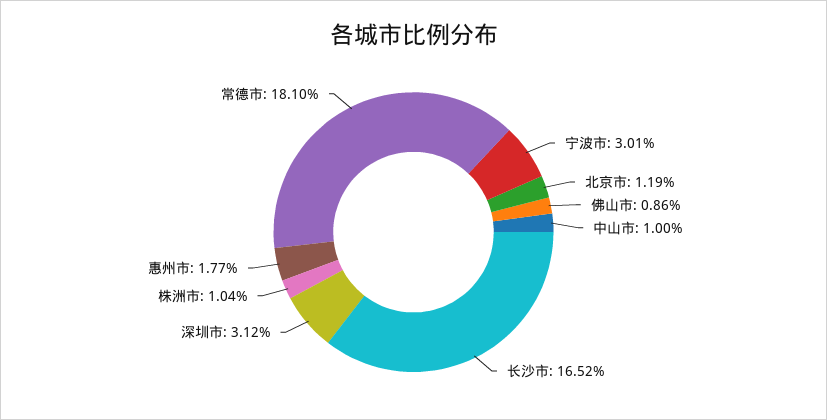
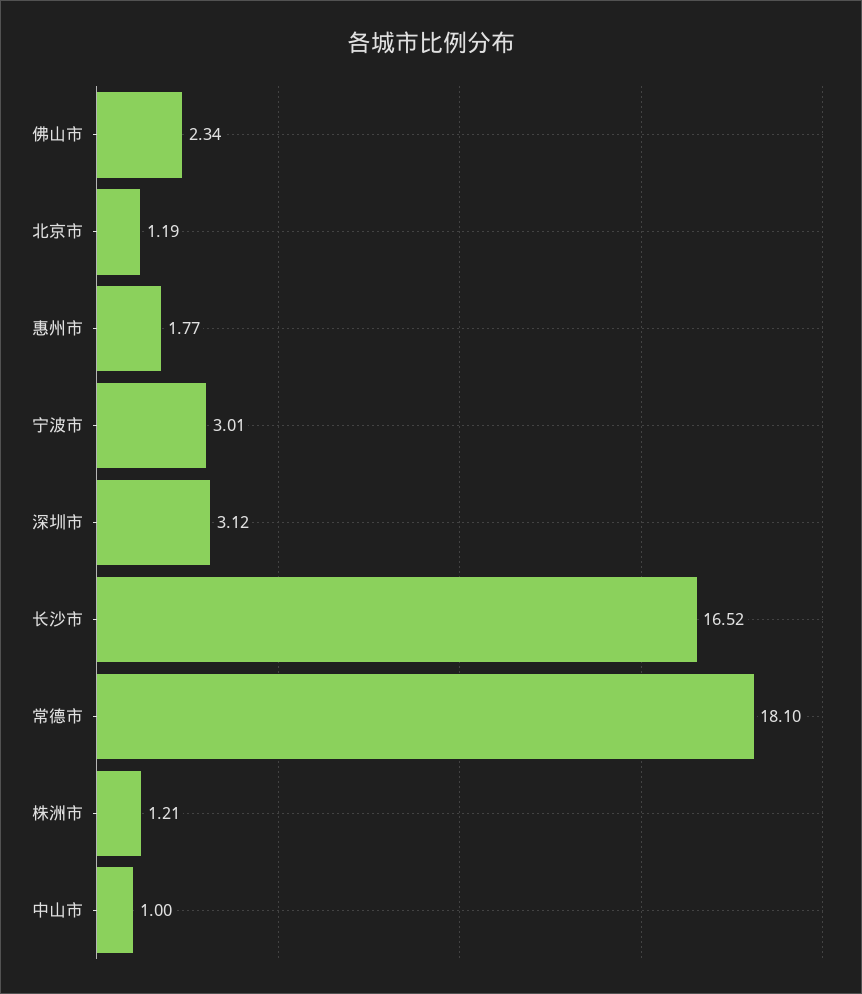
佛山市: 0.86 -> 2.34
株洲市: 1.04 -> 1.21

